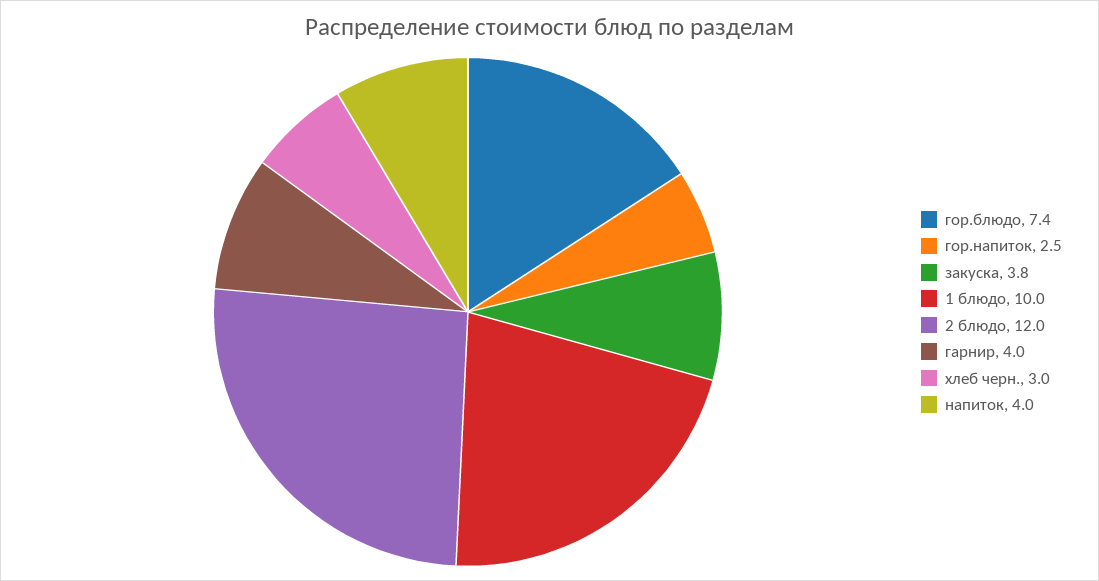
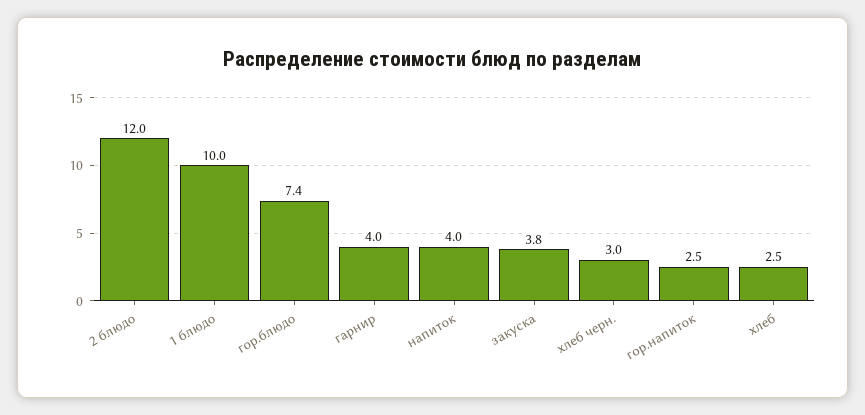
хлеб: none -> 2.5

